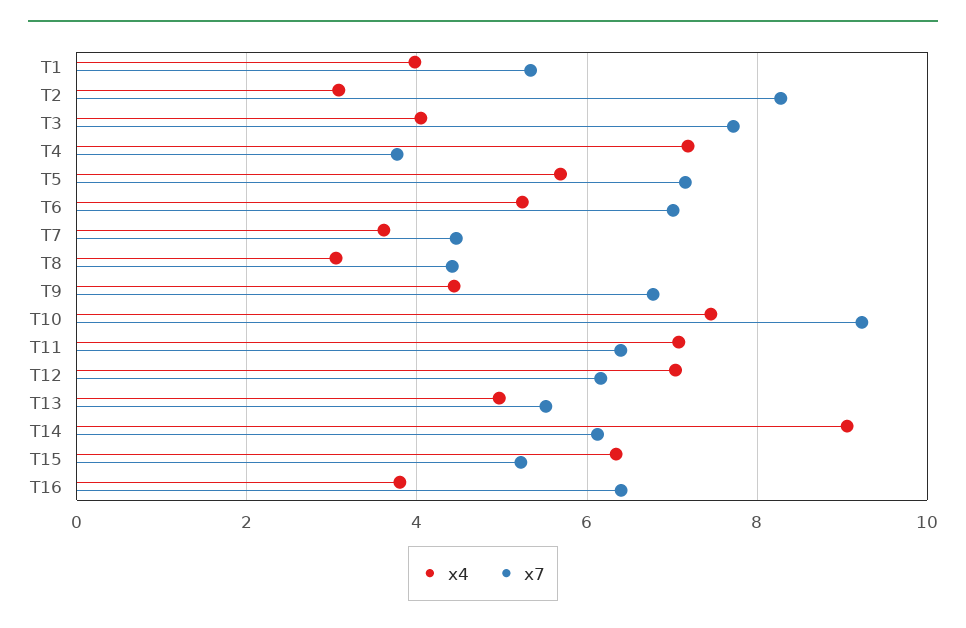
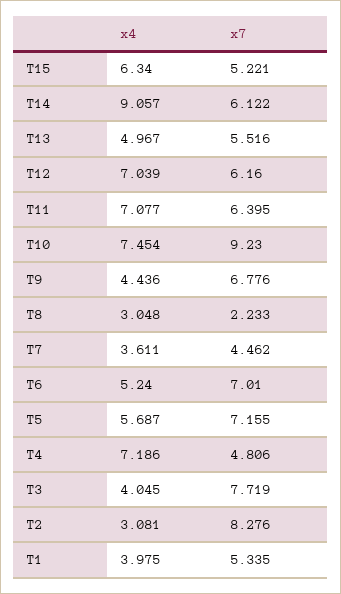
x7, T4: 3.8 -> 4.806
x7, T8: 4.4 -> 2.233
x4, T16: 3.8 -> none
x7, T16: 6.4 -> none

